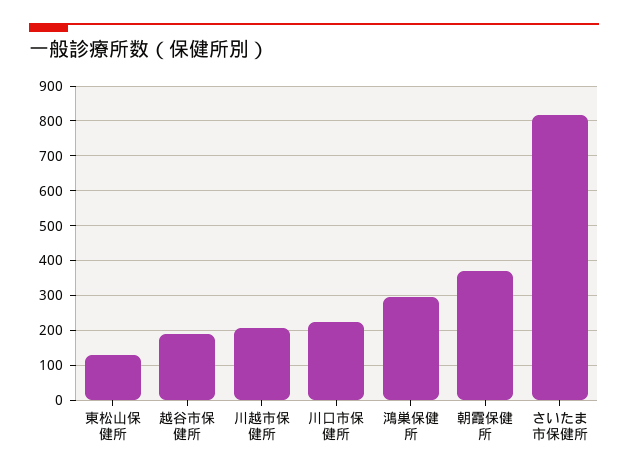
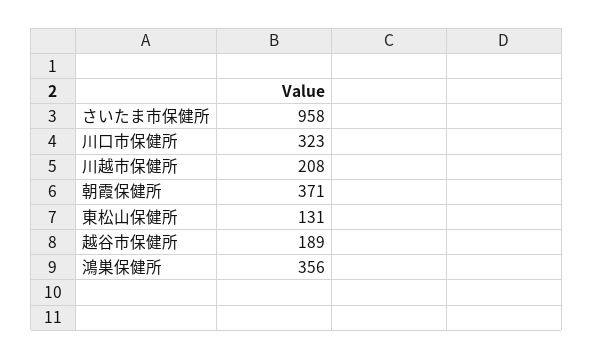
川口市保健所: 220 -> 323
鴻巣保健所: 300 -> 356
さいたま市保健所: 820 -> 958

